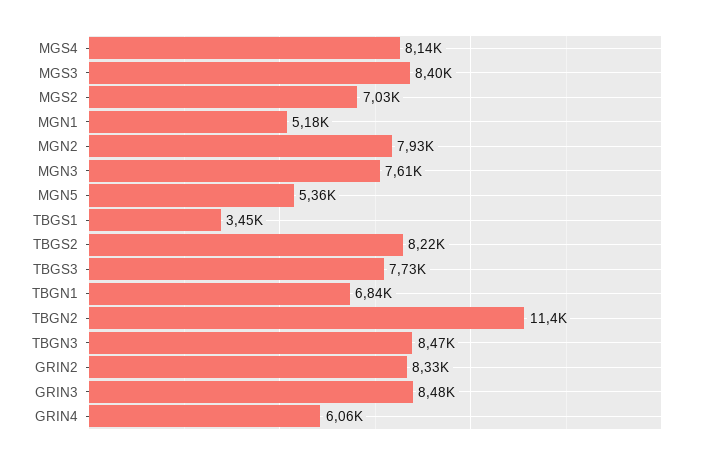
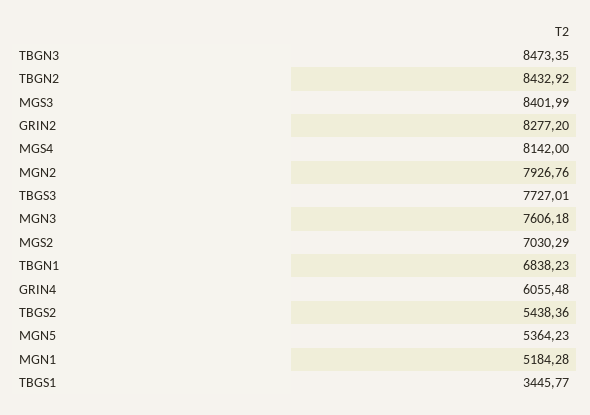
TBGS2: 8220 -> 5438.36
TBGN2: 11400 -> 8432.92
GRIN2: 8330 -> 8277.2
GRIN3: 8480 -> none

